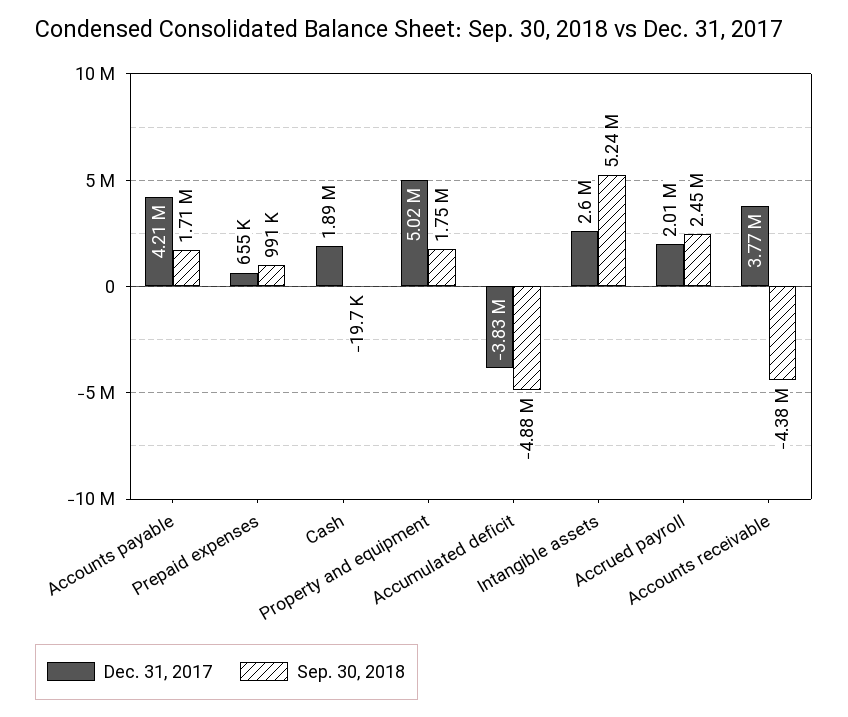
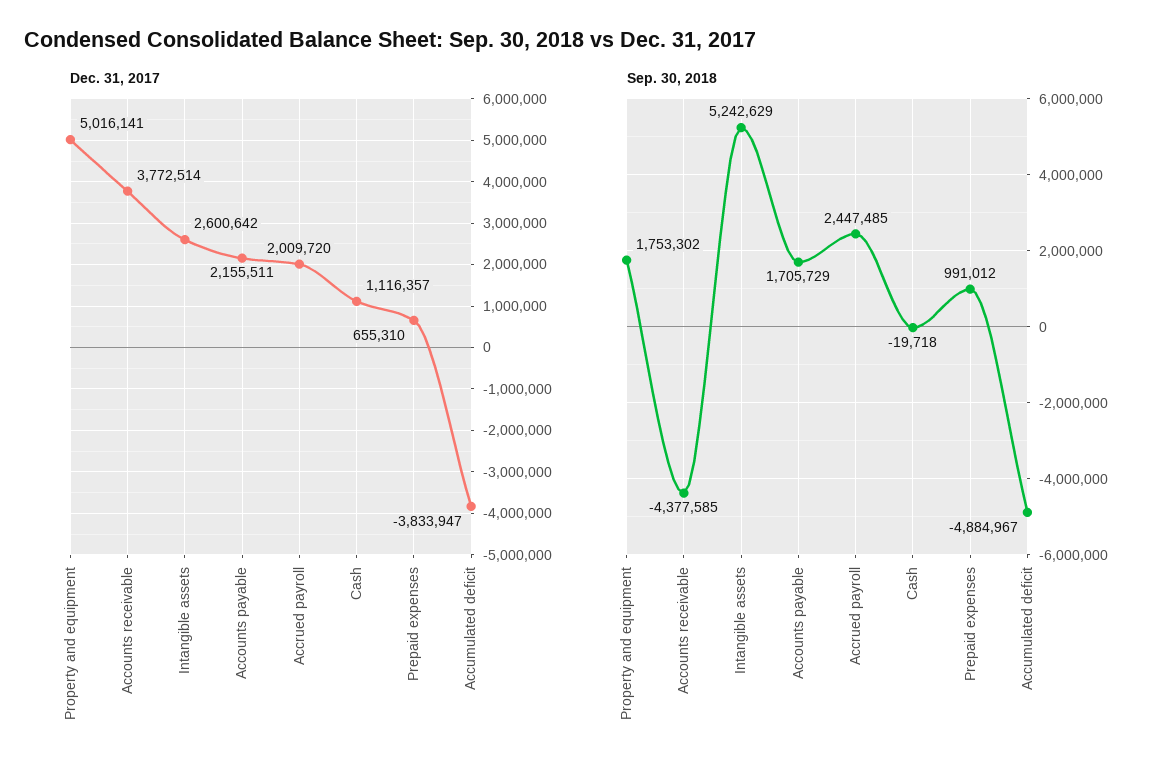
Dec. 31, 2017, Accounts payable: 4210000 -> 2155511
Dec. 31, 2017, Cash: 1890000 -> 1116357

